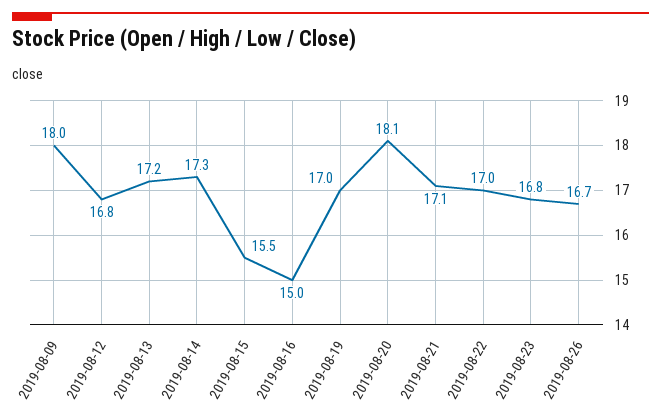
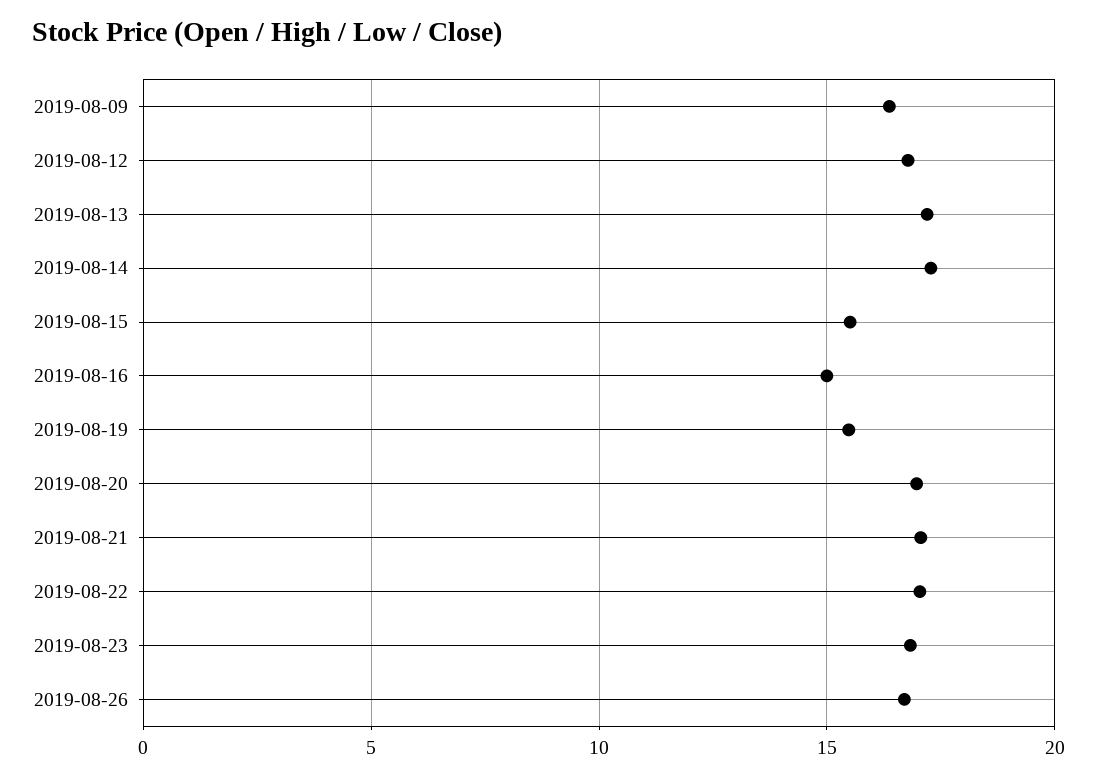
2019-08-09: 18 -> 16.5
2019-08-19: 17 -> 15.5
2019-08-20: 18.1 -> 17

